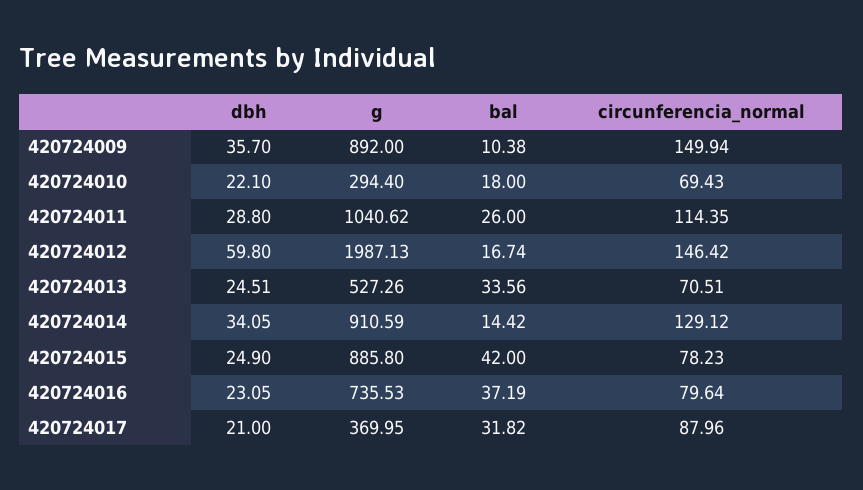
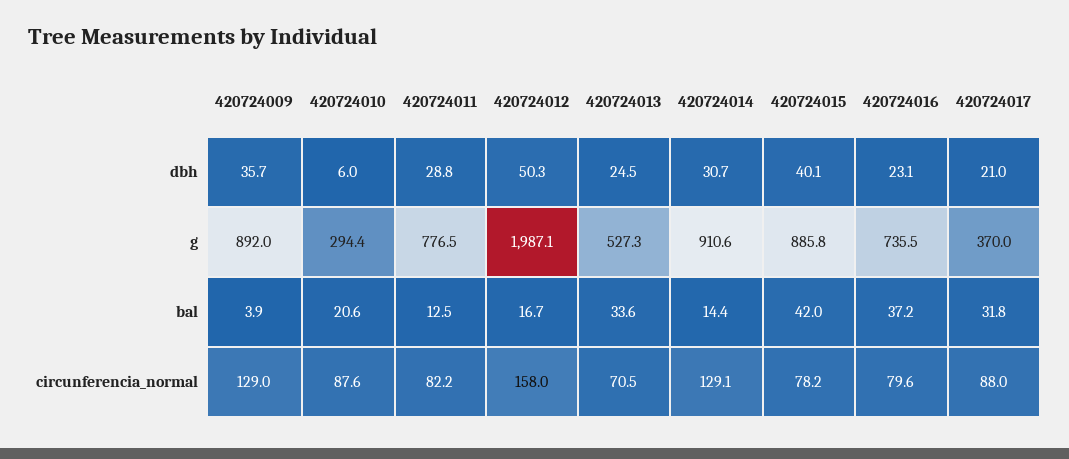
bal, 420724009: 10.38 -> 3.9
circunferencia_normal, 420724009: 149.94 -> 129
dbh, 420724010: 22.1 -> 6
bal, 420724010: 18 -> 20.6
circunferencia_normal, 420724010: 69.43 -> 87.6
g, 420724011: 1040.62 -> 776.5
bal, 420724011: 26 -> 12.5
circunferencia_normal, 420724011: 114.35 -> 82.2
dbh, 420724012: 59.8 -> 50.3
circunferencia_normal, 420724012: 146.42 -> 158
dbh, 420724014: 34.05 -> 30.7
dbh, 420724015: 24.9 -> 40.1

